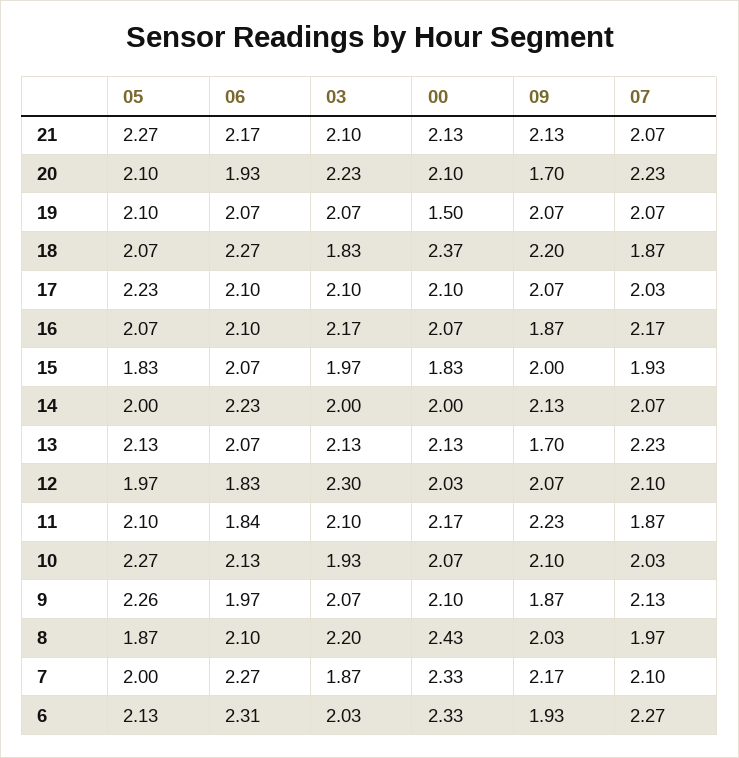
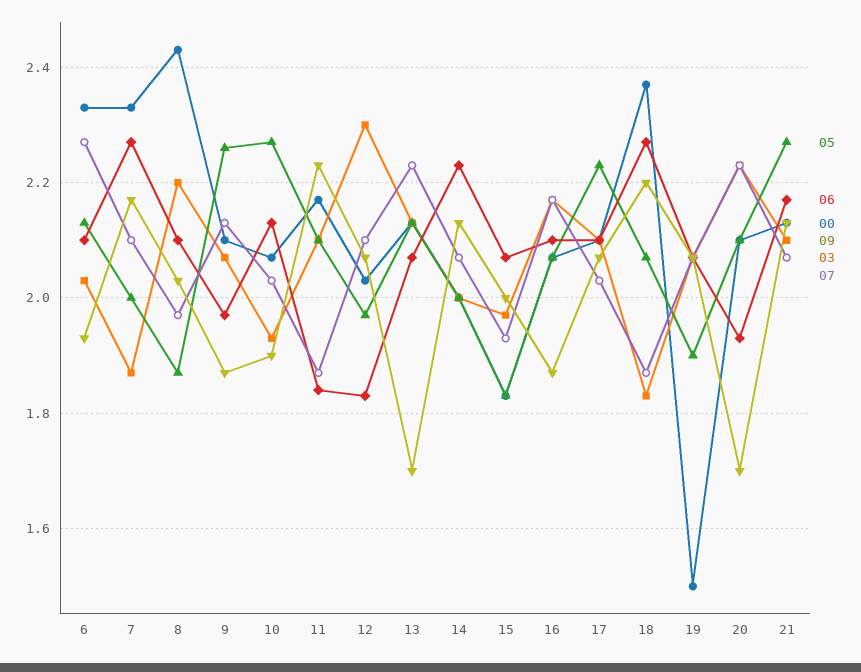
05, 19: 2.1 -> 1.9
09, 10: 2.1 -> 1.9
06, 6: 2.31 -> 2.1

